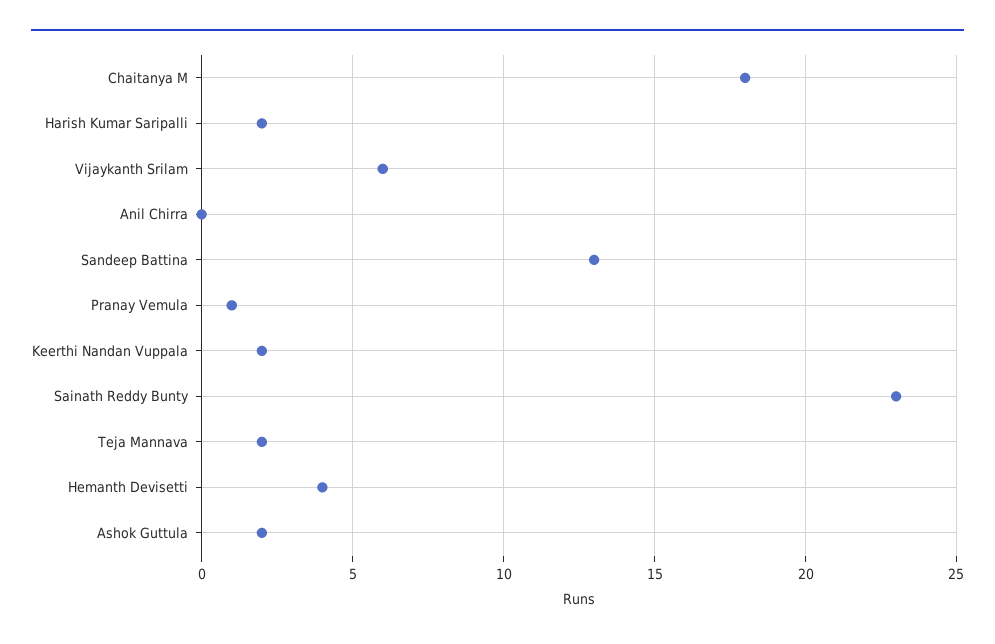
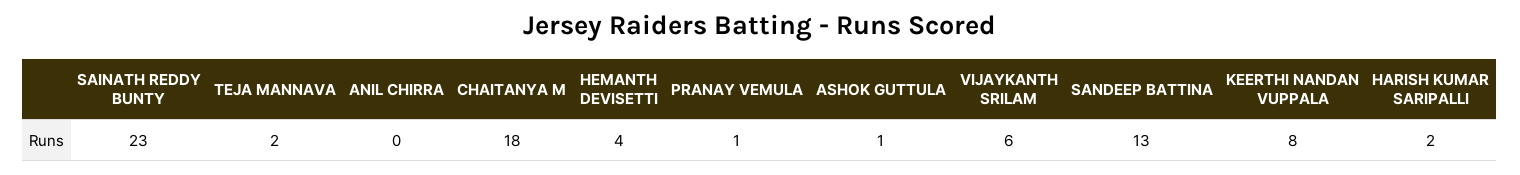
Keerthi Nandan Vuppala: 2 -> 8
Ashok Guttula: 2 -> 1

